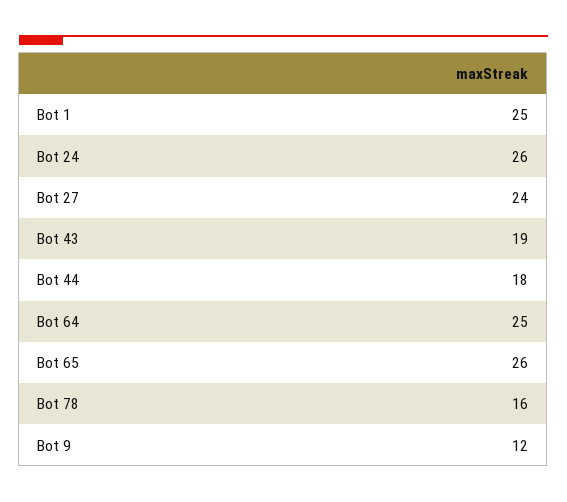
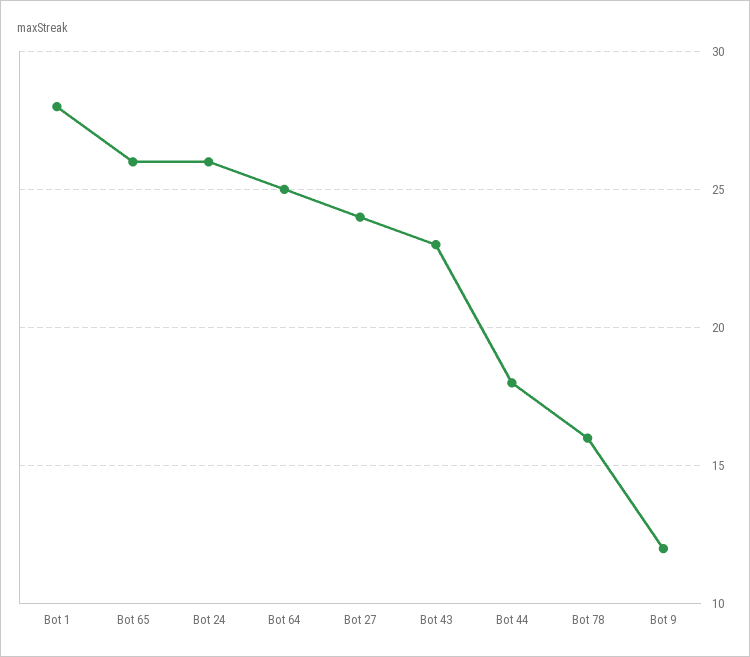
Bot 1: 25 -> 28
Bot 43: 19 -> 23

